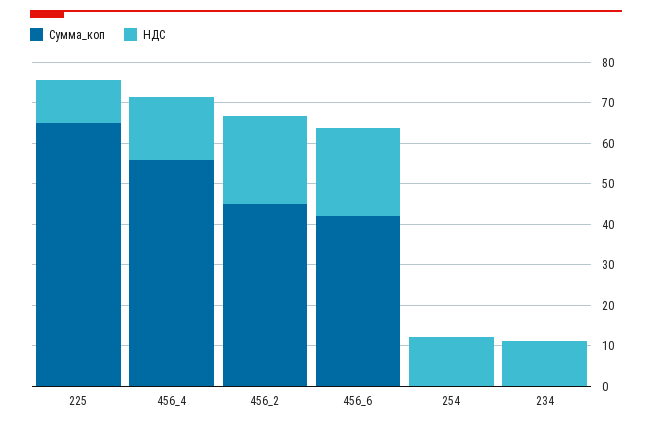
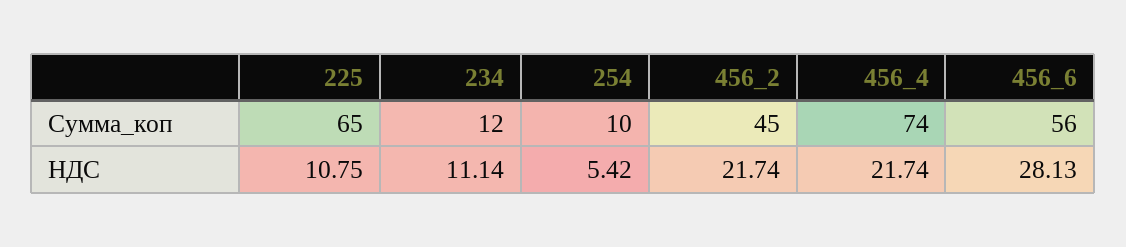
Сумма_коп, 456_4: 56 -> 74
НДС, 456_4: 16 -> 21.74
Сумма_коп, 456_6: 42 -> 56
НДС, 456_6: 22 -> 28.13
Сумма_коп, 254: 0 -> 10
НДС, 254: 12 -> 5.42
Сумма_коп, 234: 0 -> 12

